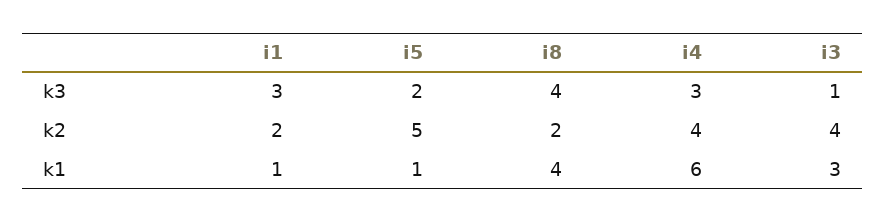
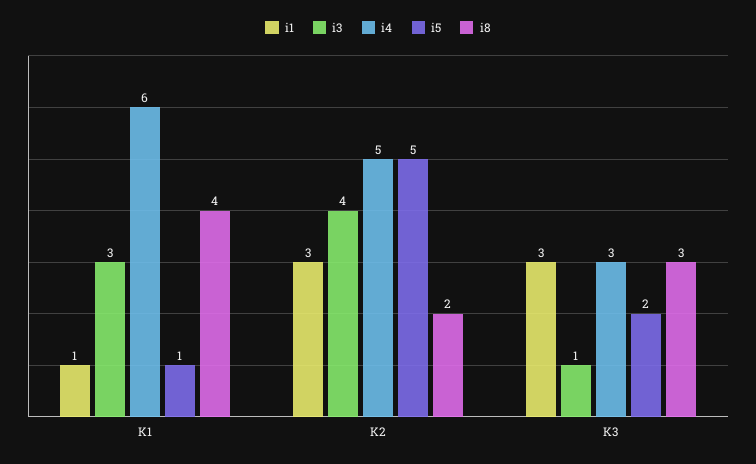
i8, k3: 4 -> 3
i1, k2: 2 -> 3
i4, k2: 4 -> 5

